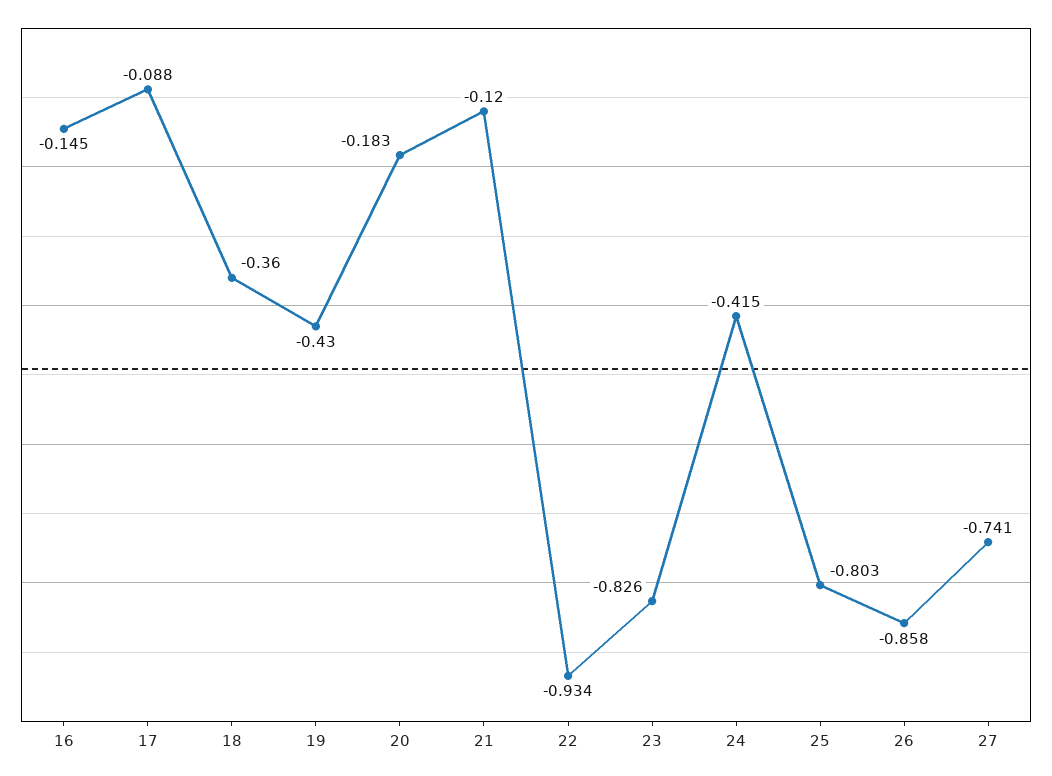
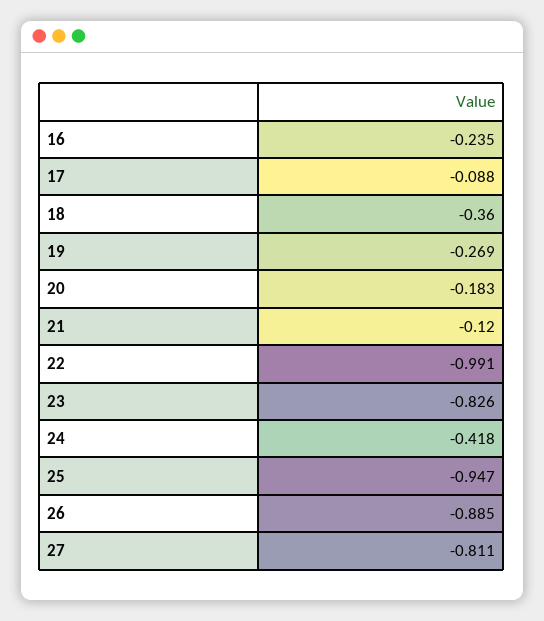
16: -0.145 -> -0.235
19: -0.43 -> -0.269
22: -0.934 -> -0.991
24: -0.415 -> -0.418
25: -0.803 -> -0.947
26: -0.858 -> -0.885
27: -0.741 -> -0.811

